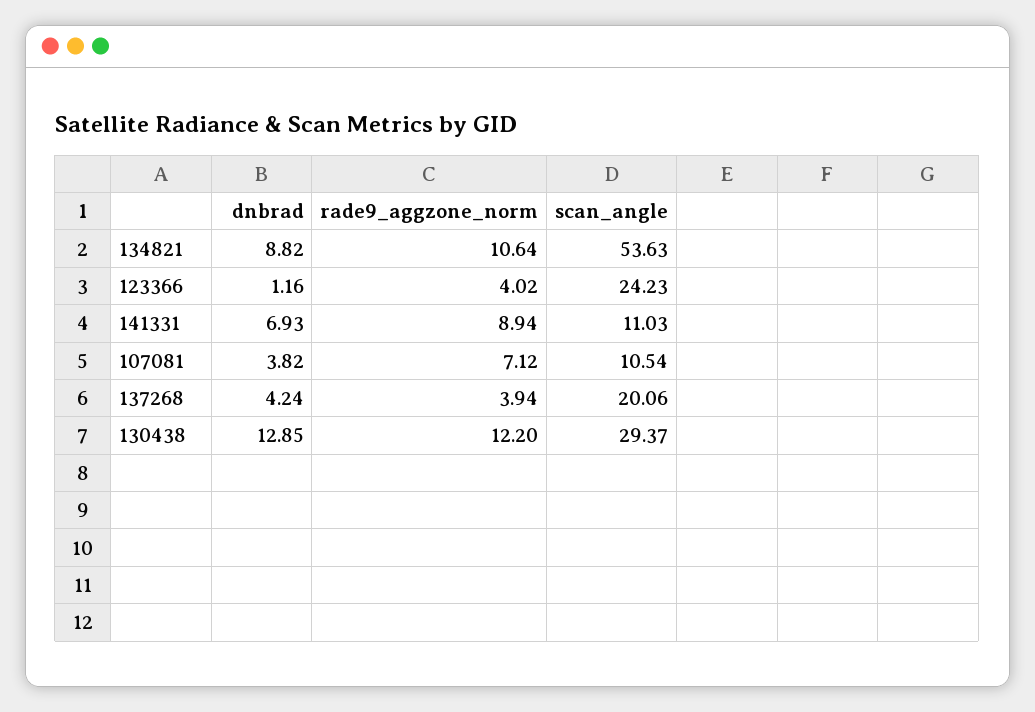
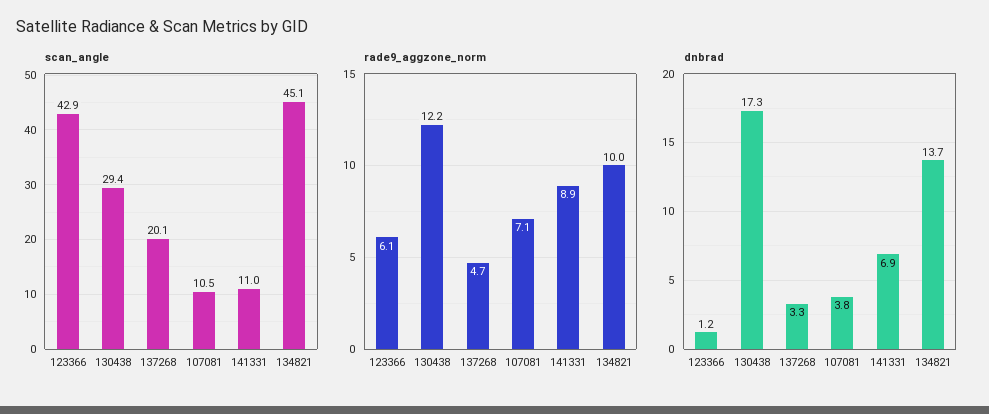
dnbrad, 134821: 8.82 -> 13.7
rade9_aggzone_norm, 134821: 10.64 -> 10
scan_angle, 134821: 53.63 -> 45.1
rade9_aggzone_norm, 123366: 4.02 -> 6.1
scan_angle, 123366: 24.23 -> 42.9
dnbrad, 137268: 4.24 -> 3.3
rade9_aggzone_norm, 137268: 3.94 -> 4.7
dnbrad, 130438: 12.85 -> 17.3

